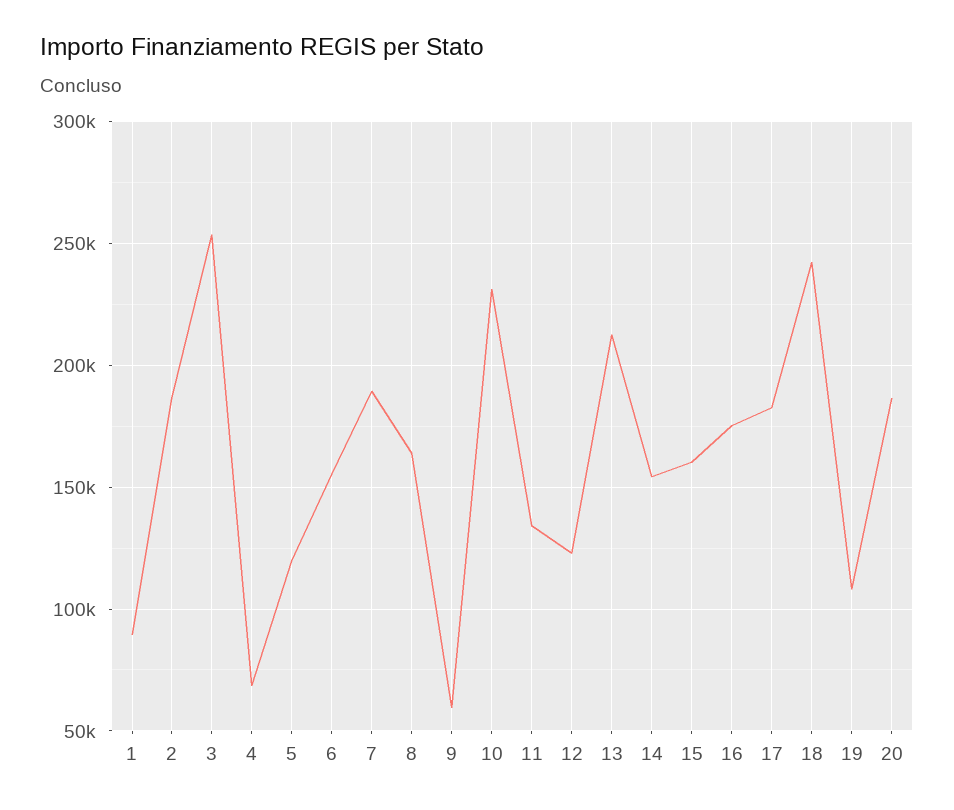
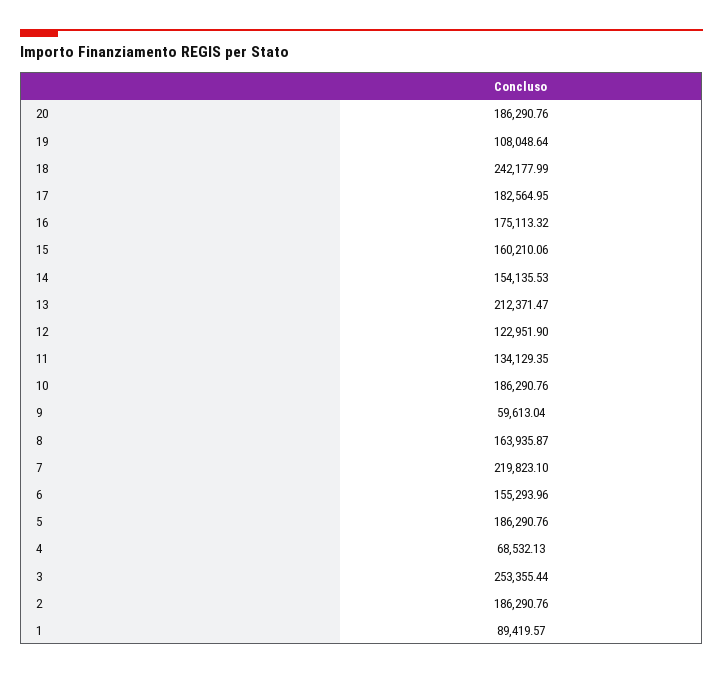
5: 120000 -> 186290.76
7: 190000 -> 219823.1
10: 230000 -> 186290.76

